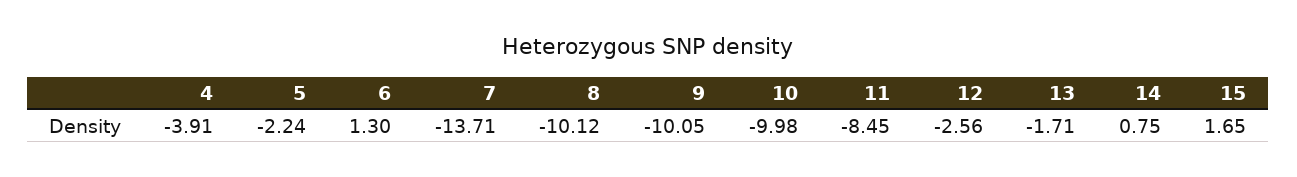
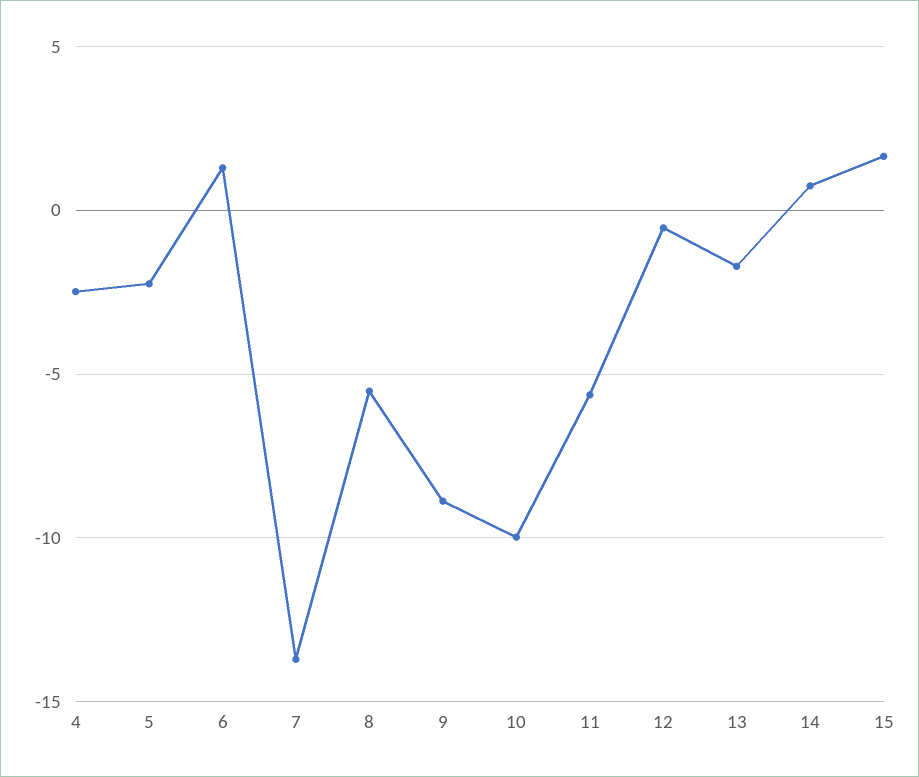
4: -3.91 -> -2.5
8: -10.12 -> -5.5
9: -10.05 -> -9
11: -8.45 -> -5.5
12: -2.56 -> -0.5

